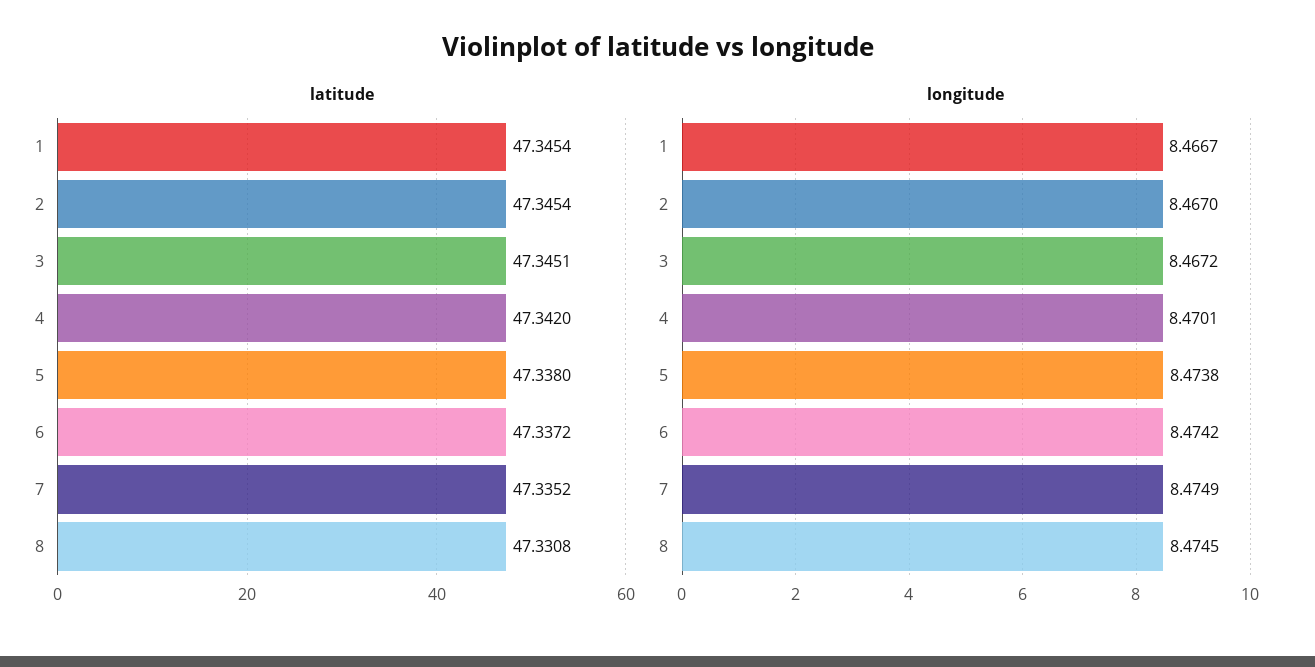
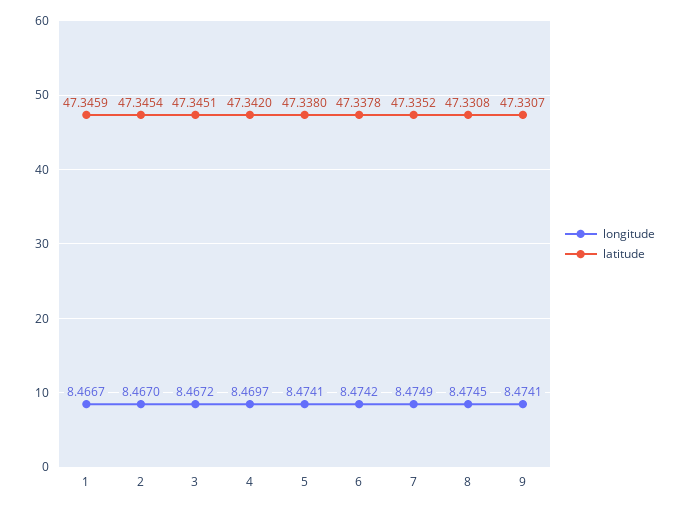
latitude, 1: 47.3454 -> 47.3459
latitude, 6: 47.3372 -> 47.3378
longitude, 4: 8.4701 -> 8.4697
longitude, 5: 8.4738 -> 8.4741
longitude, 9: none -> 8.4741
latitude, 9: none -> 47.3307

